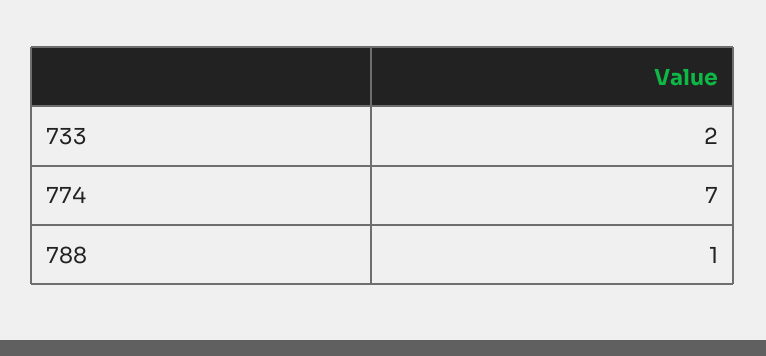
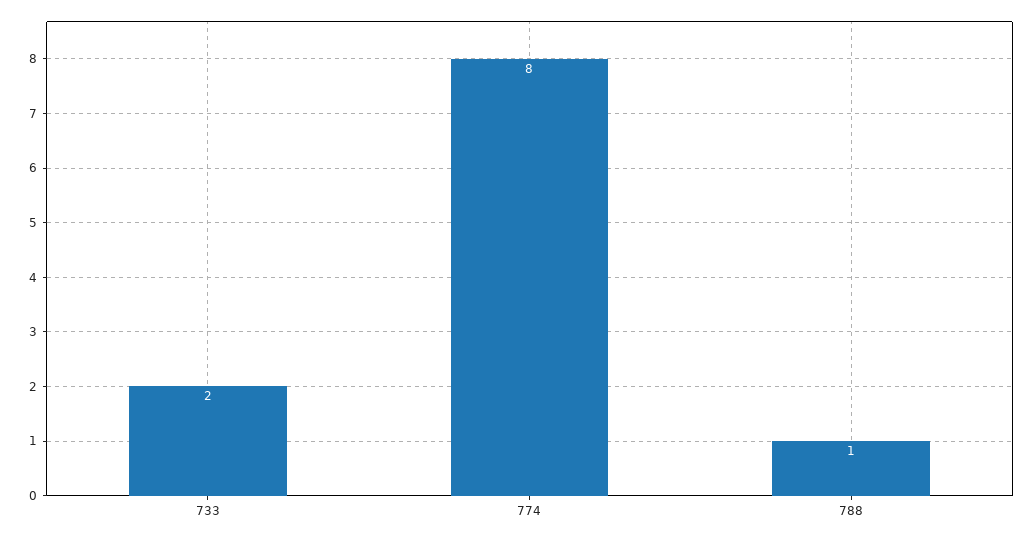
774: 7 -> 8

